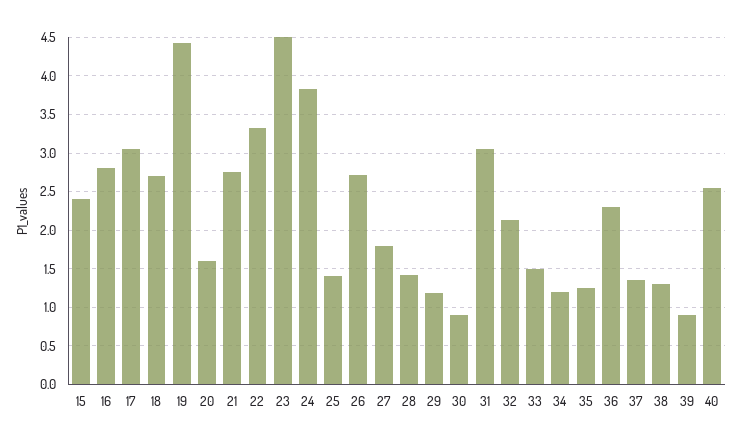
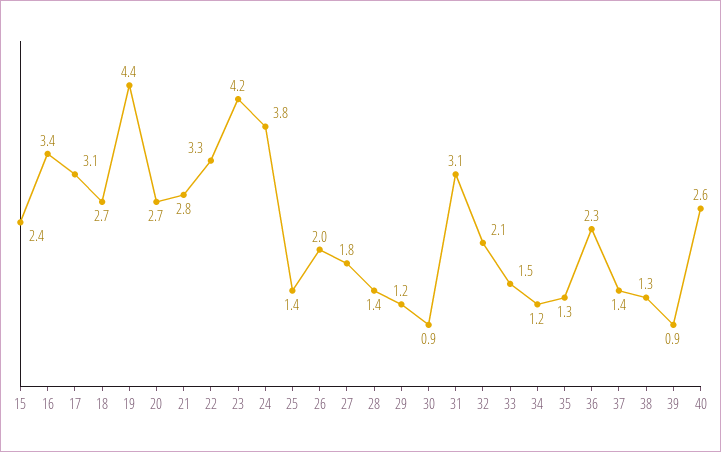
16: 2.8 -> 3.4
20: 1.6 -> 2.7
23: 4.5 -> 4.2
26: 2.7 -> 2

